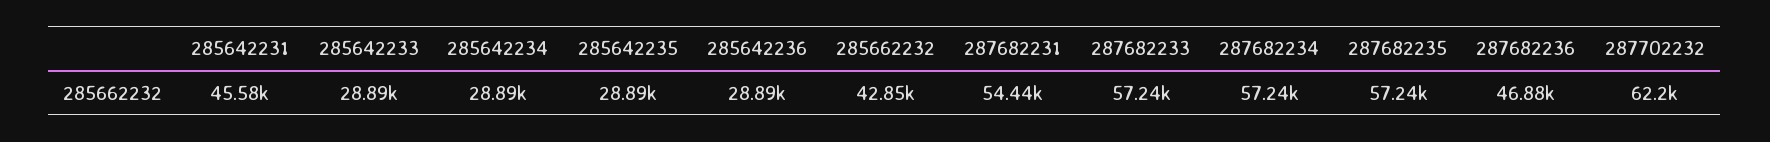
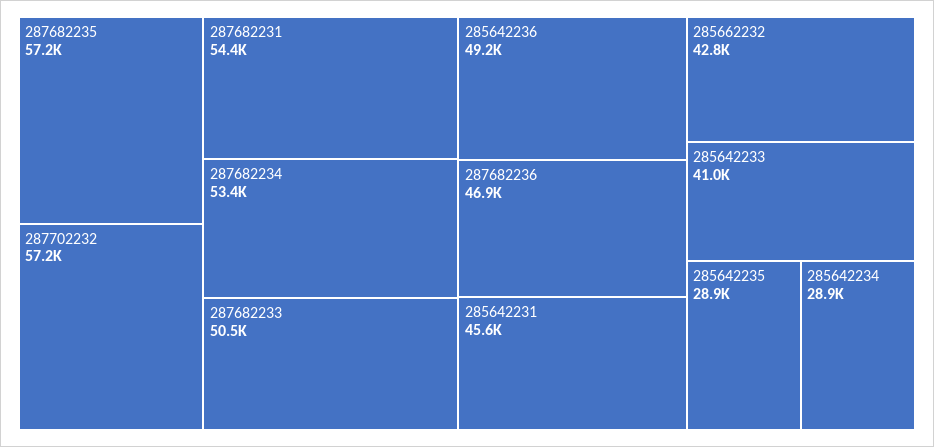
285642233: 28890 -> 41000
285642236: 28890 -> 49200
287682233: 57240 -> 50500
287682234: 57240 -> 53400
287702232: 62200 -> 57200

